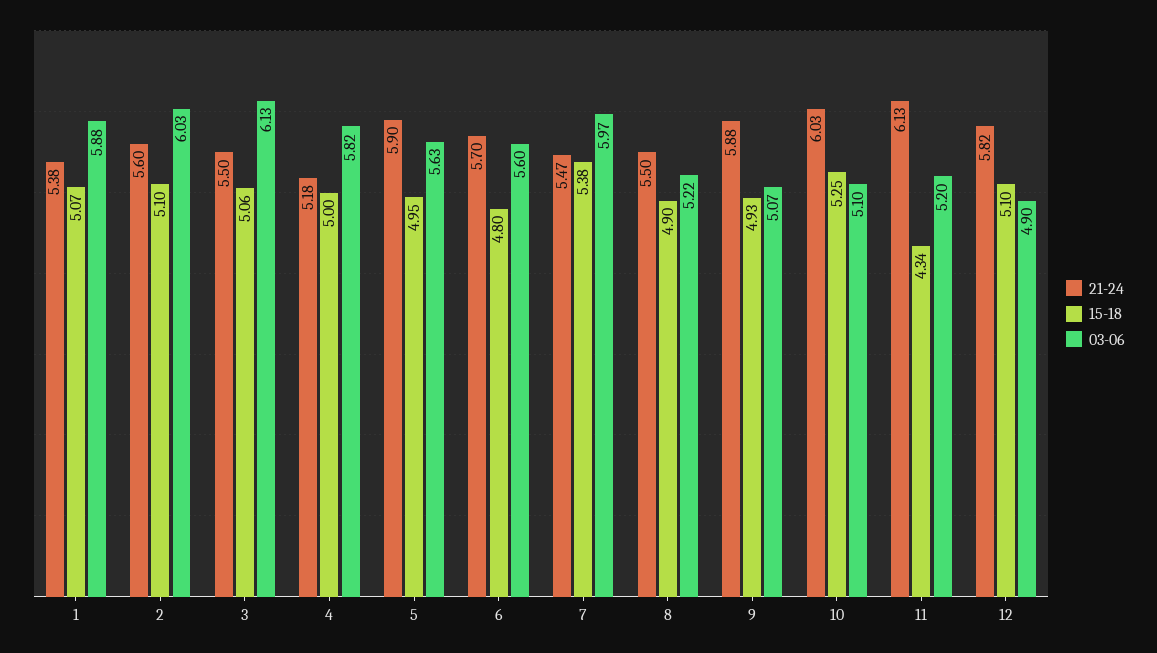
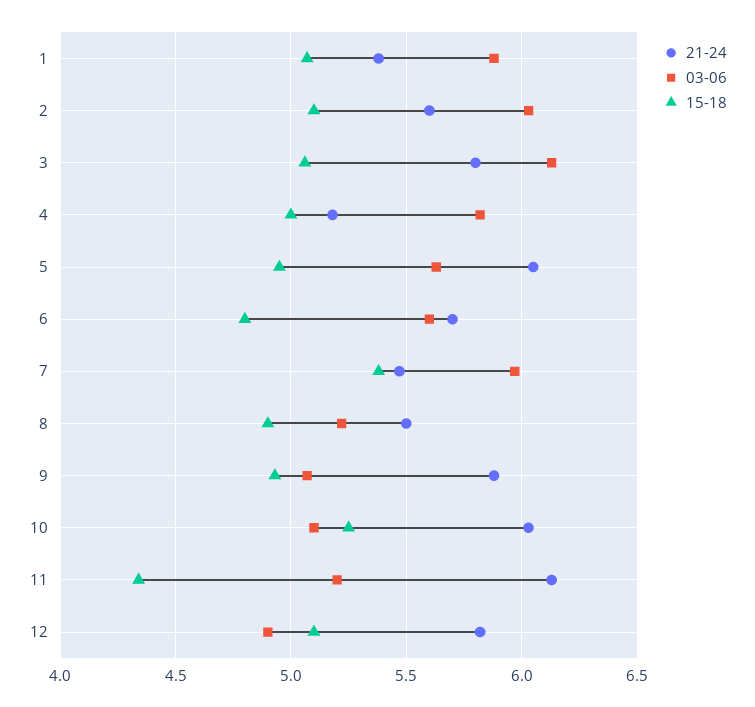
21-24, 3: 5.5 -> 5.8
21-24, 5: 5.9 -> 6.05

